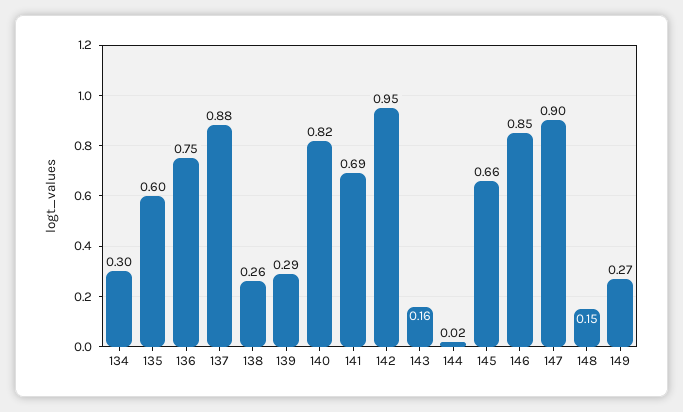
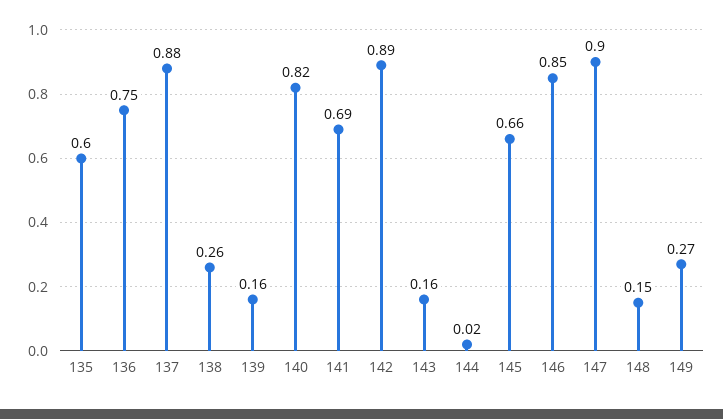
134: 0.3 -> none
139: 0.29 -> 0.16
142: 0.95 -> 0.89

